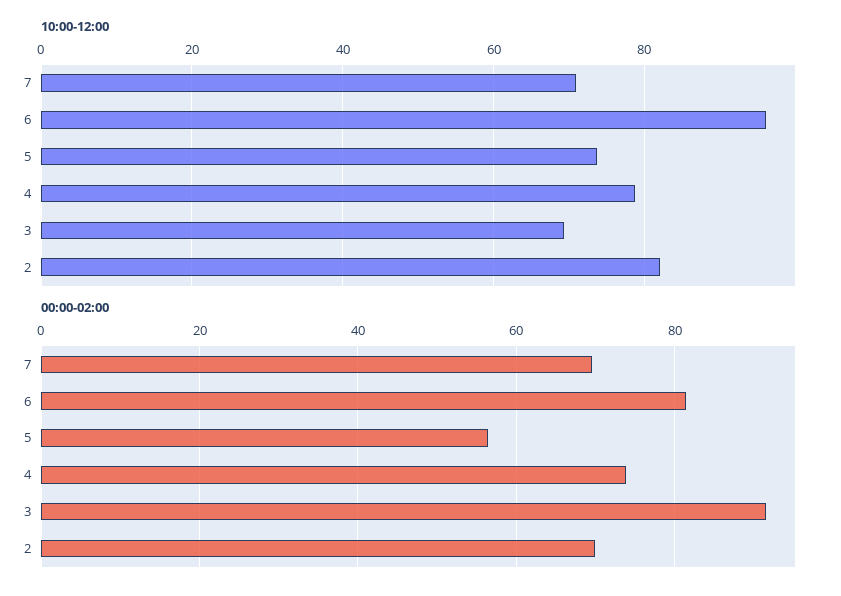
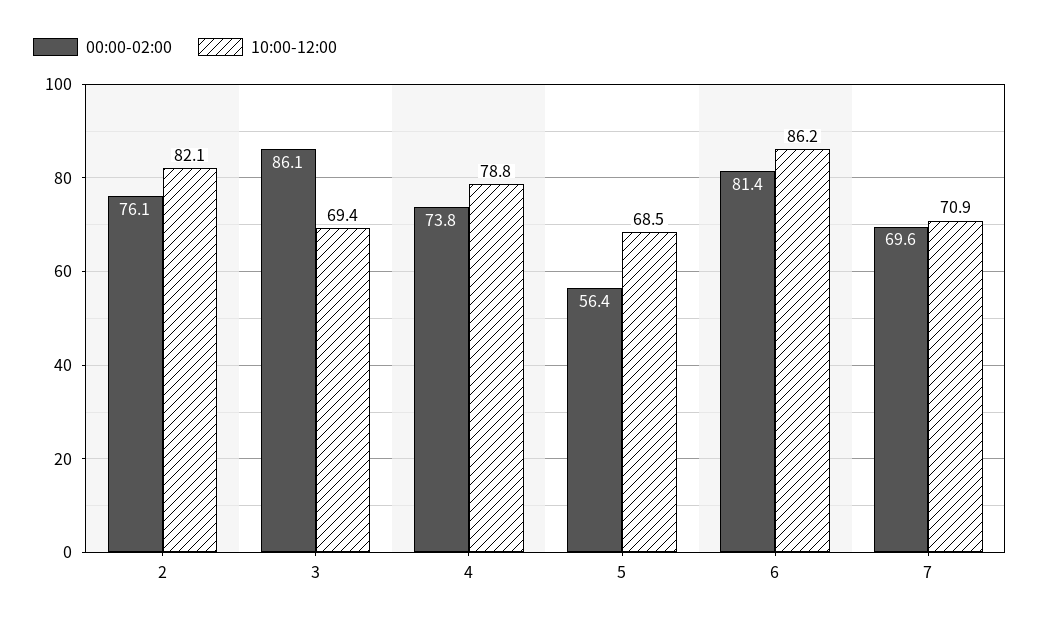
10:00-12:00, 6: 96 -> 86.2
10:00-12:00, 5: 74 -> 68.5
00:00-02:00, 3: 92 -> 86.1
00:00-02:00, 2: 70 -> 76.1

